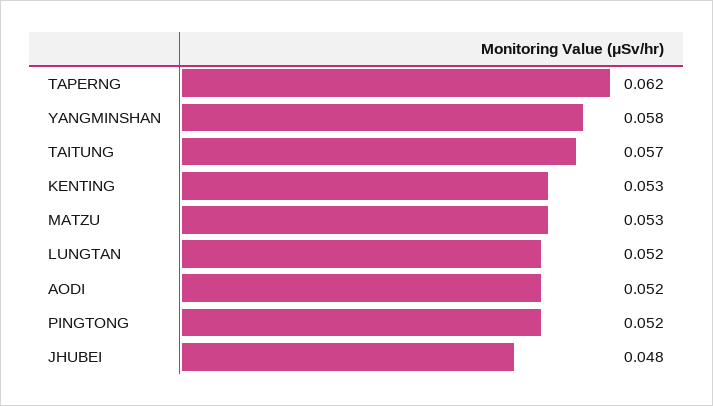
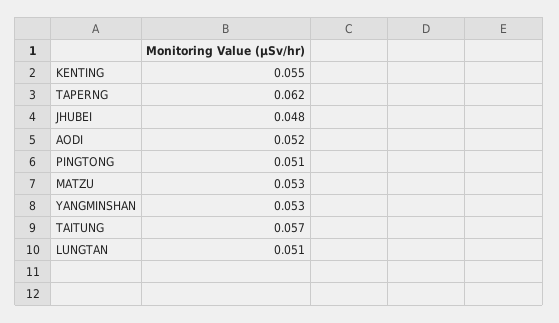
YANGMINSHAN: 0.058 -> 0.053
KENTING: 0.053 -> 0.055
LUNGTAN: 0.052 -> 0.051
PINGTONG: 0.052 -> 0.051

